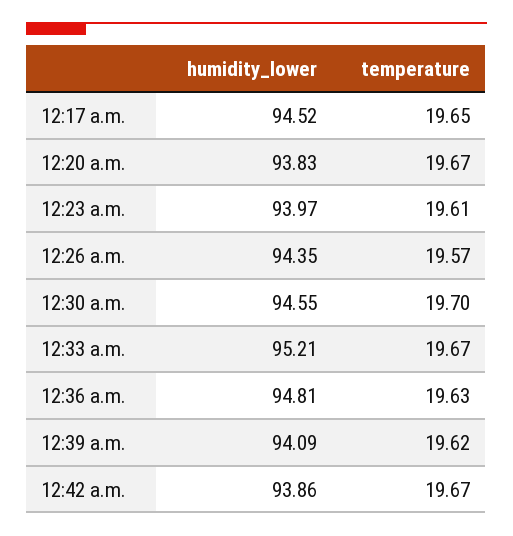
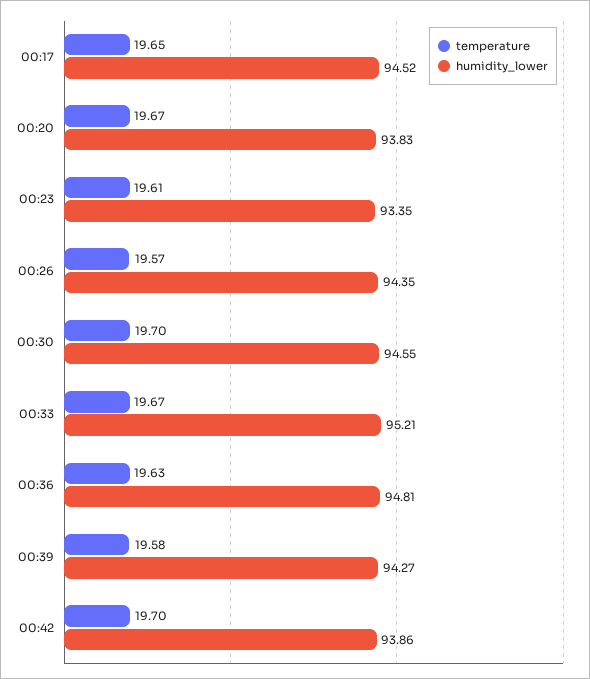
humidity_lower, 12:23 a.m.: 93.97 -> 93.35
humidity_lower, 12:39 a.m.: 94.09 -> 94.27
temperature, 12:39 a.m.: 19.62 -> 19.58
temperature, 12:42 a.m.: 19.67 -> 19.7

